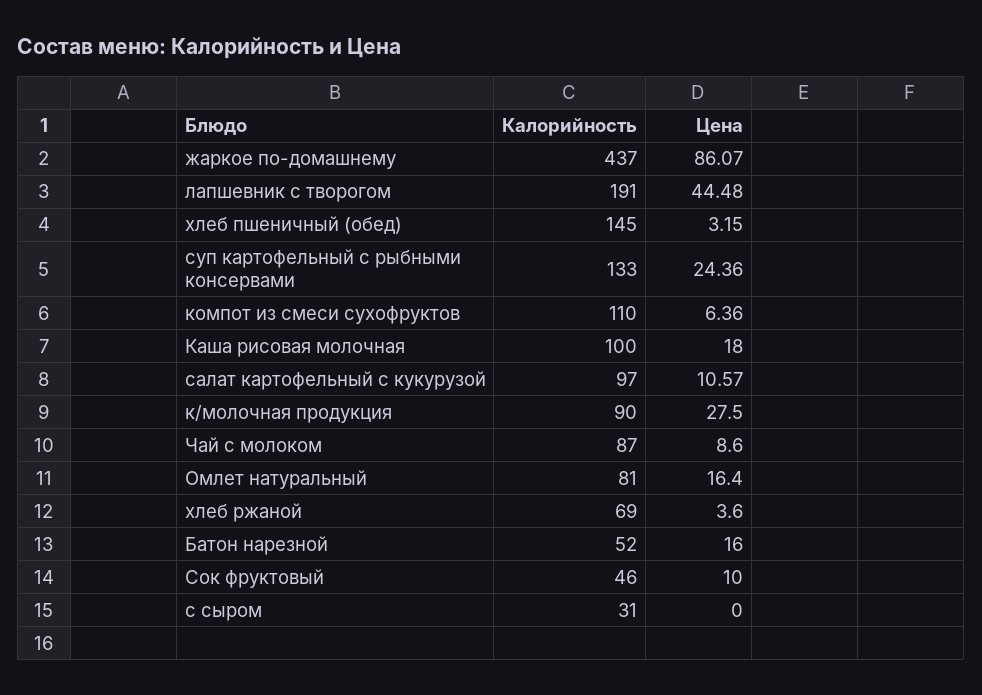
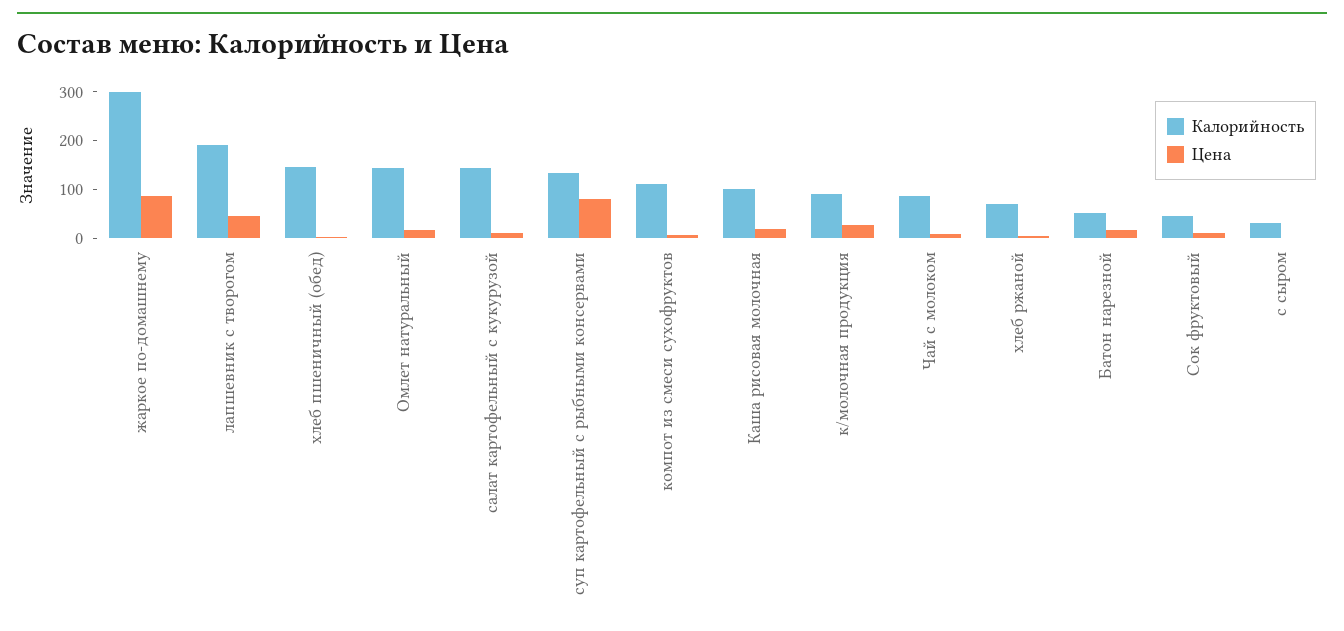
Калорийность, жаркое по-домашнему: 437 -> 300
Цена, суп картофельный с рыбными консервами: 24.36 -> 80
Калорийность, салат картофельный с кукурузой: 97 -> 140
Калорийность, Омлет натуральный: 81 -> 140

